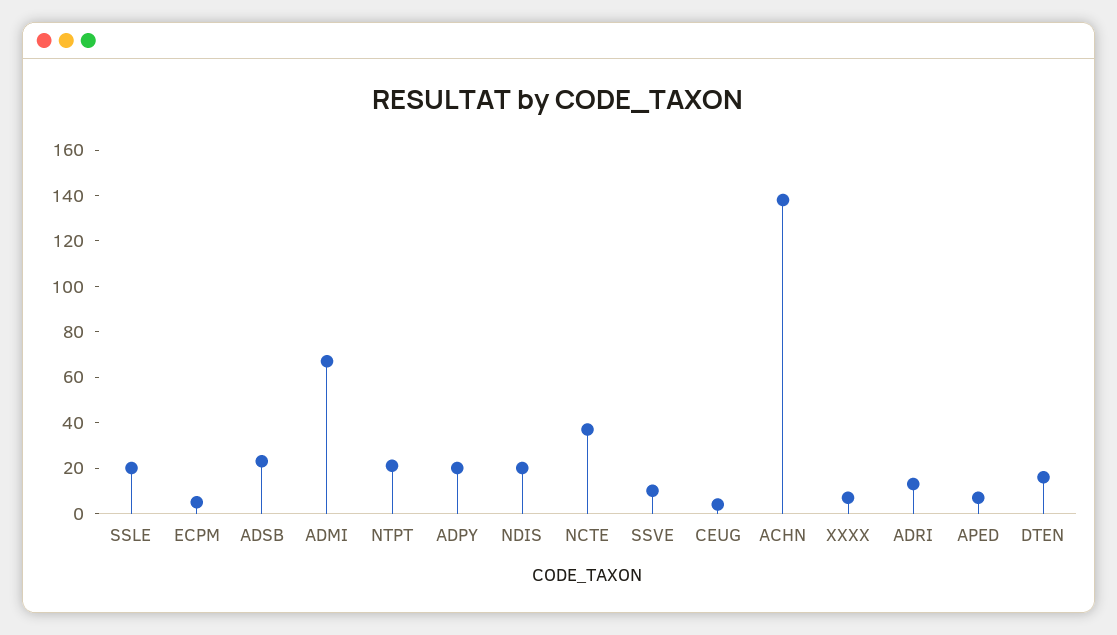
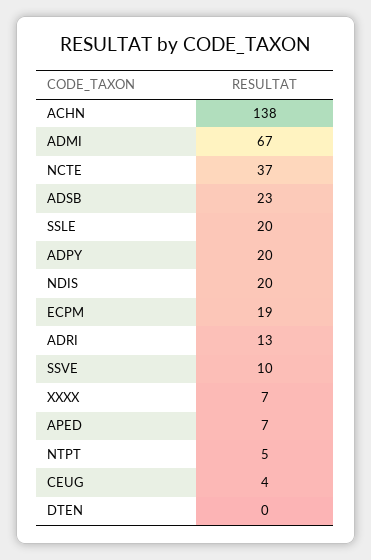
ECPM: 5 -> 19
NTPT: 20 -> 5
DTEN: 15 -> 0

